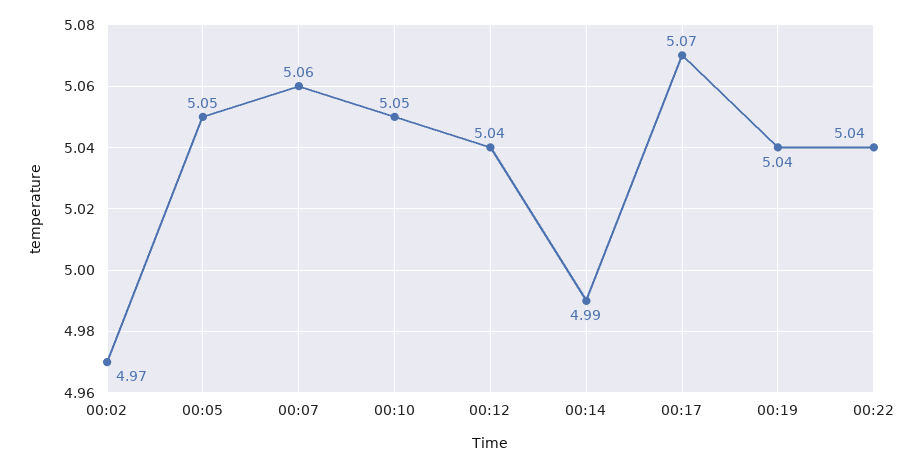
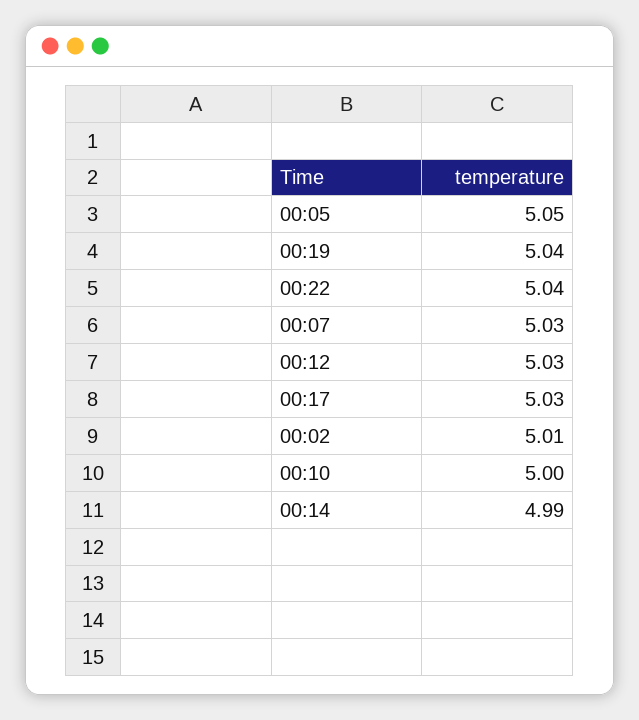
00:02: 4.97 -> 5.01
00:07: 5.06 -> 5.03
00:10: 5.05 -> 5
00:12: 5.04 -> 5.03
00:17: 5.07 -> 5.03

